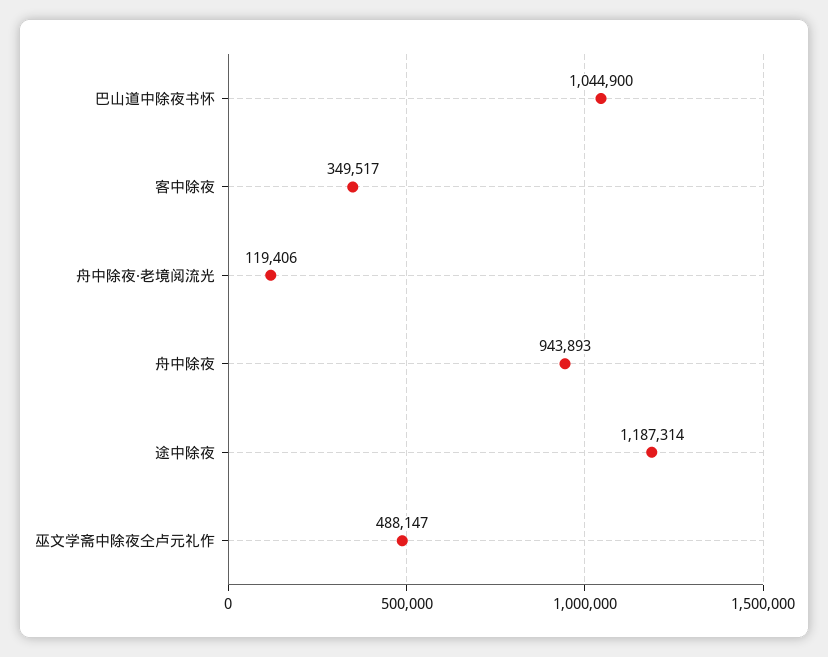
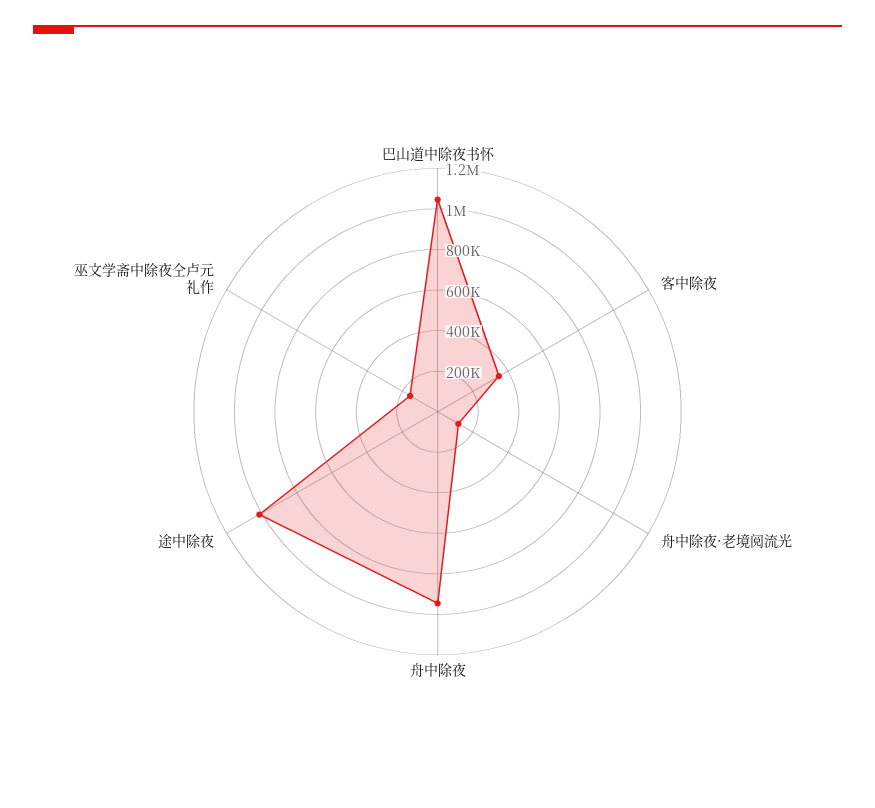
途中除夜: 1187314 -> 1000000
巫文学斋中除夜仝卢元礼作: 488147 -> 150000

